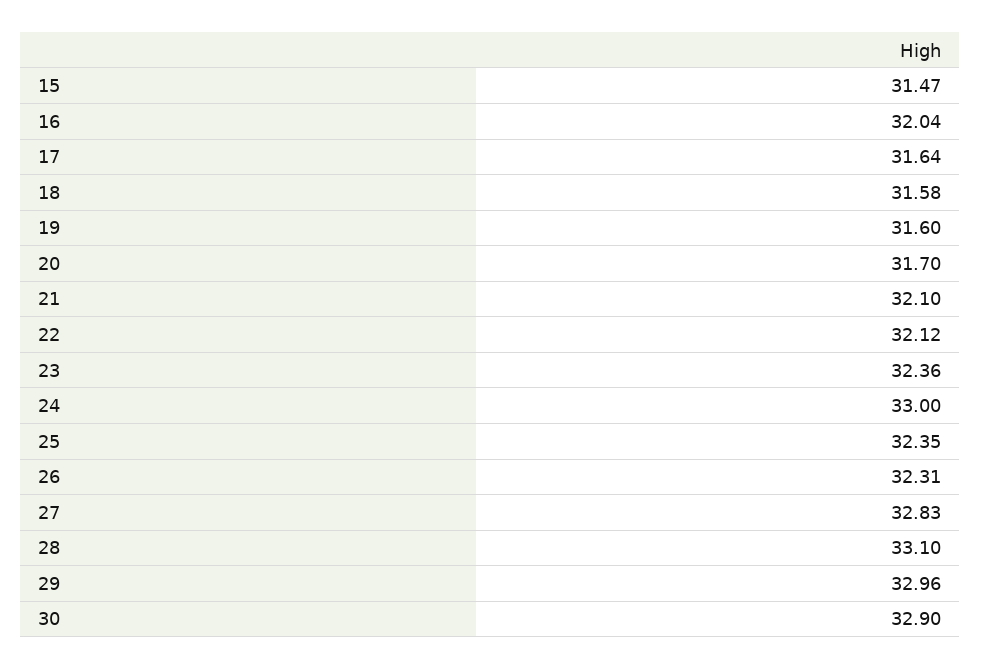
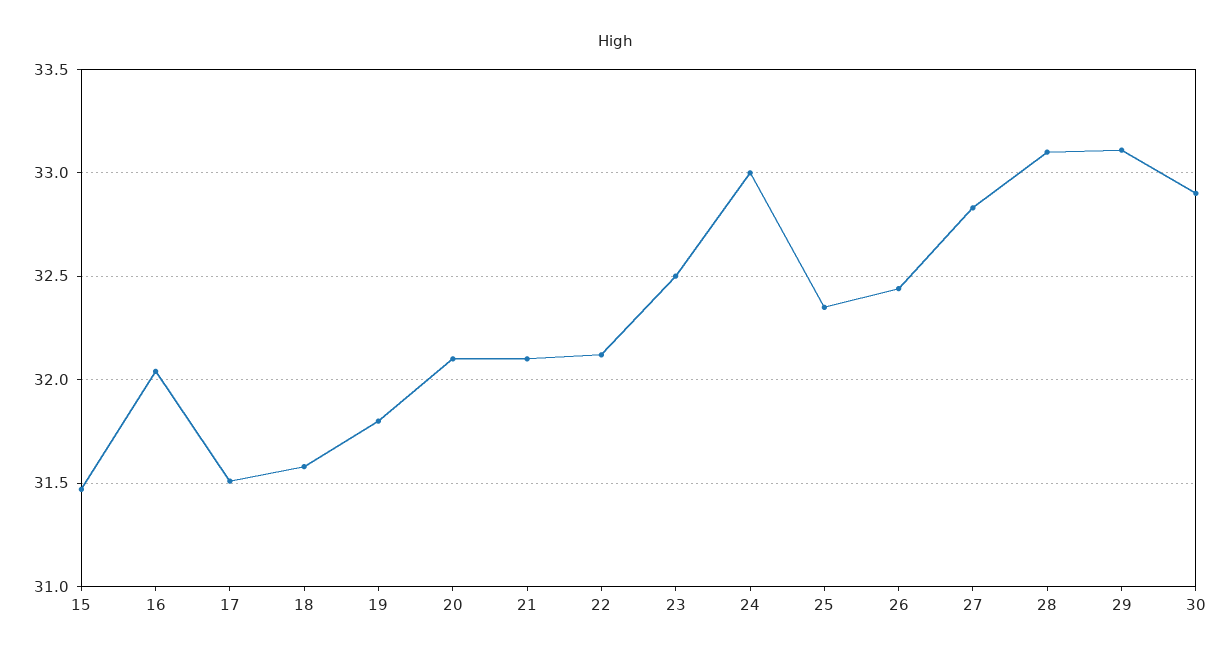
17: 31.64 -> 31.5
19: 31.6 -> 31.8
20: 31.7 -> 32.1
23: 32.36 -> 32.5
26: 32.31 -> 32.45
29: 32.96 -> 33.1

